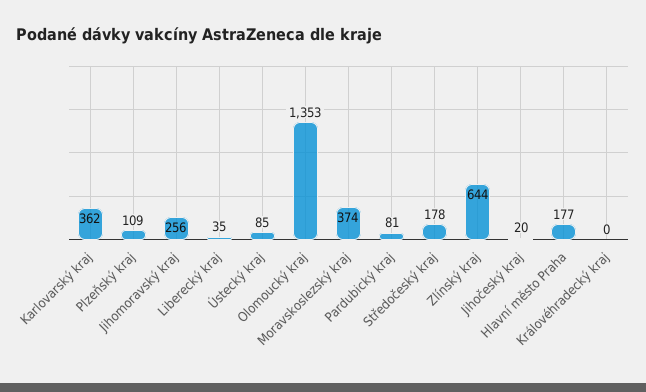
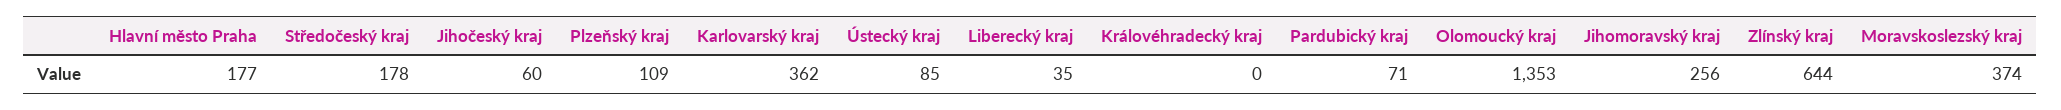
Pardubický kraj: 81 -> 71
Jihočeský kraj: 20 -> 60

